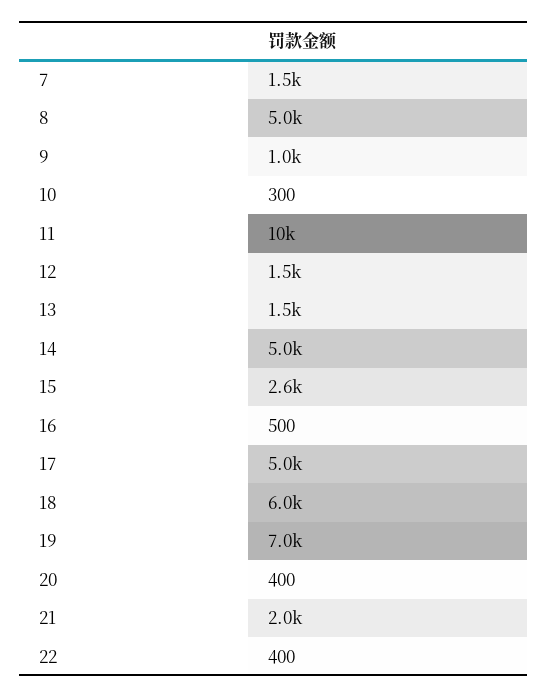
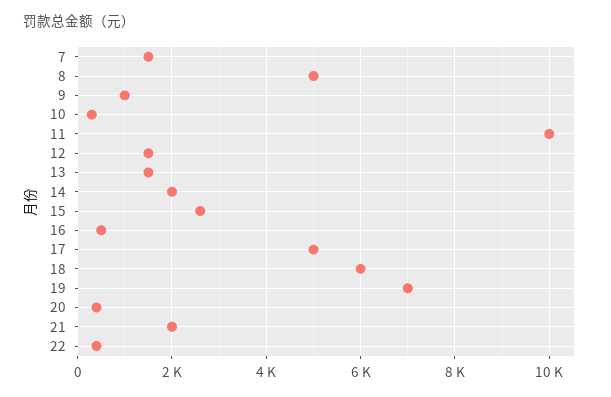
14: 5000 -> 2000

